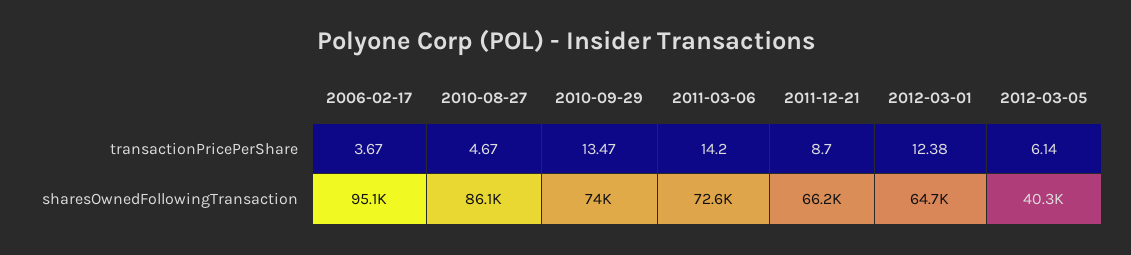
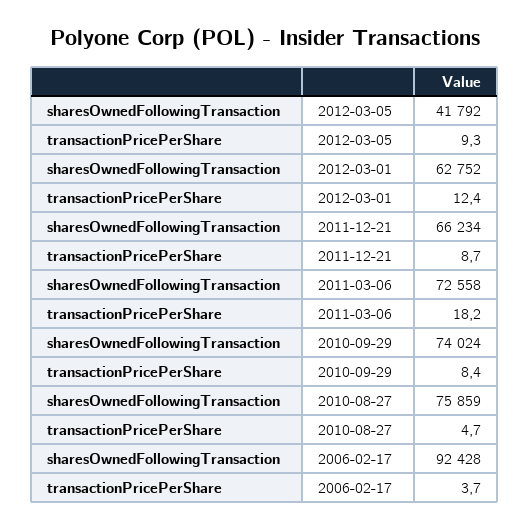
2010-09-29, transactionPricePerShare: 13.47 -> 8.4
2011-03-06, transactionPricePerShare: 14.2 -> 18.2
2012-03-05, transactionPricePerShare: 6.14 -> 9.3
2006-02-17, sharesOwnedFollowingTransaction: 95100 -> 92428
2010-08-27, sharesOwnedFollowingTransaction: 86100 -> 75859
2012-03-01, sharesOwnedFollowingTransaction: 64700 -> 62752
2012-03-05, sharesOwnedFollowingTransaction: 40300 -> 41792

